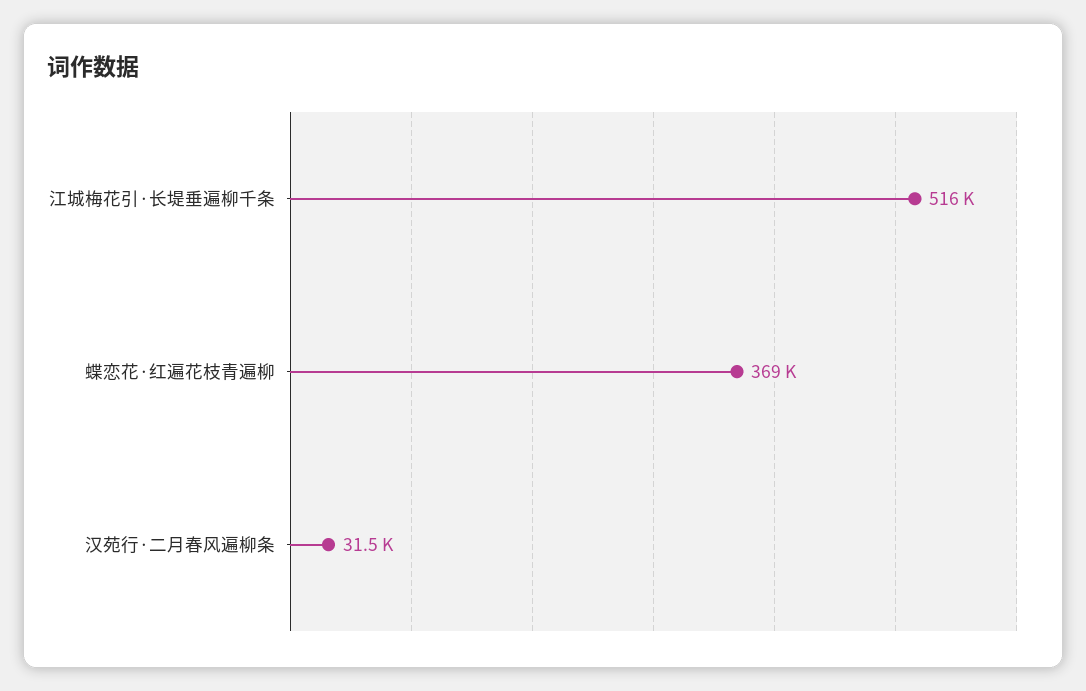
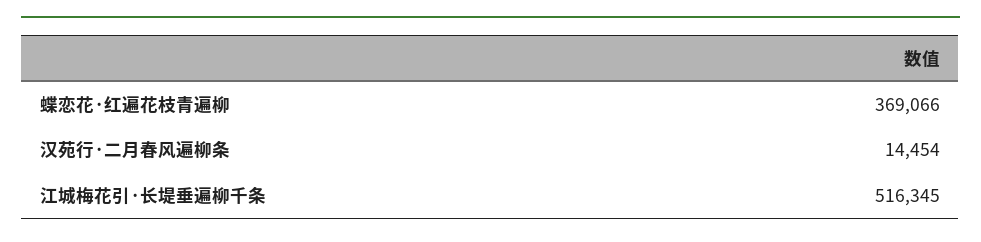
汉苑行·二月春风遍柳条: 31500 -> 14454

